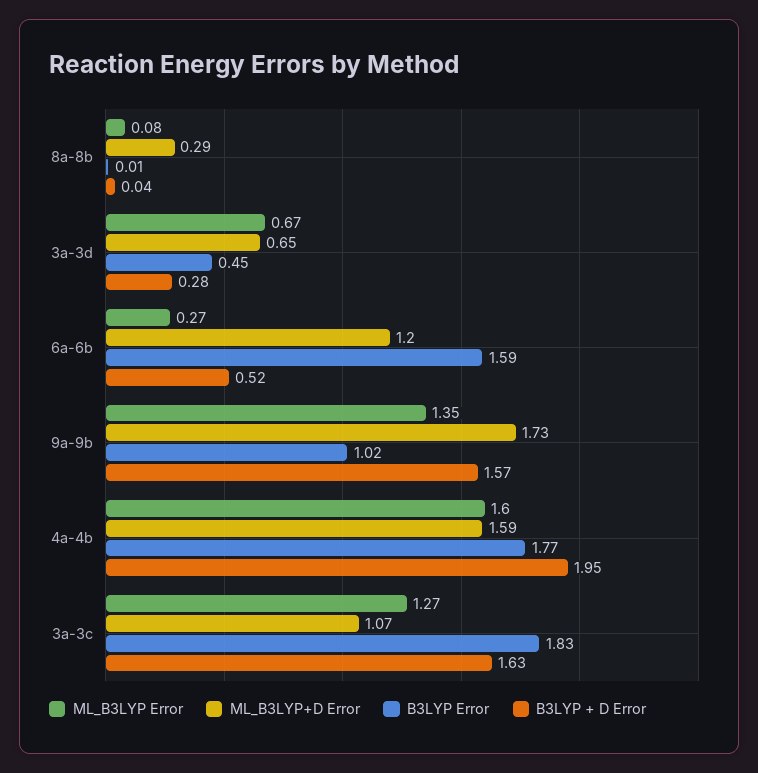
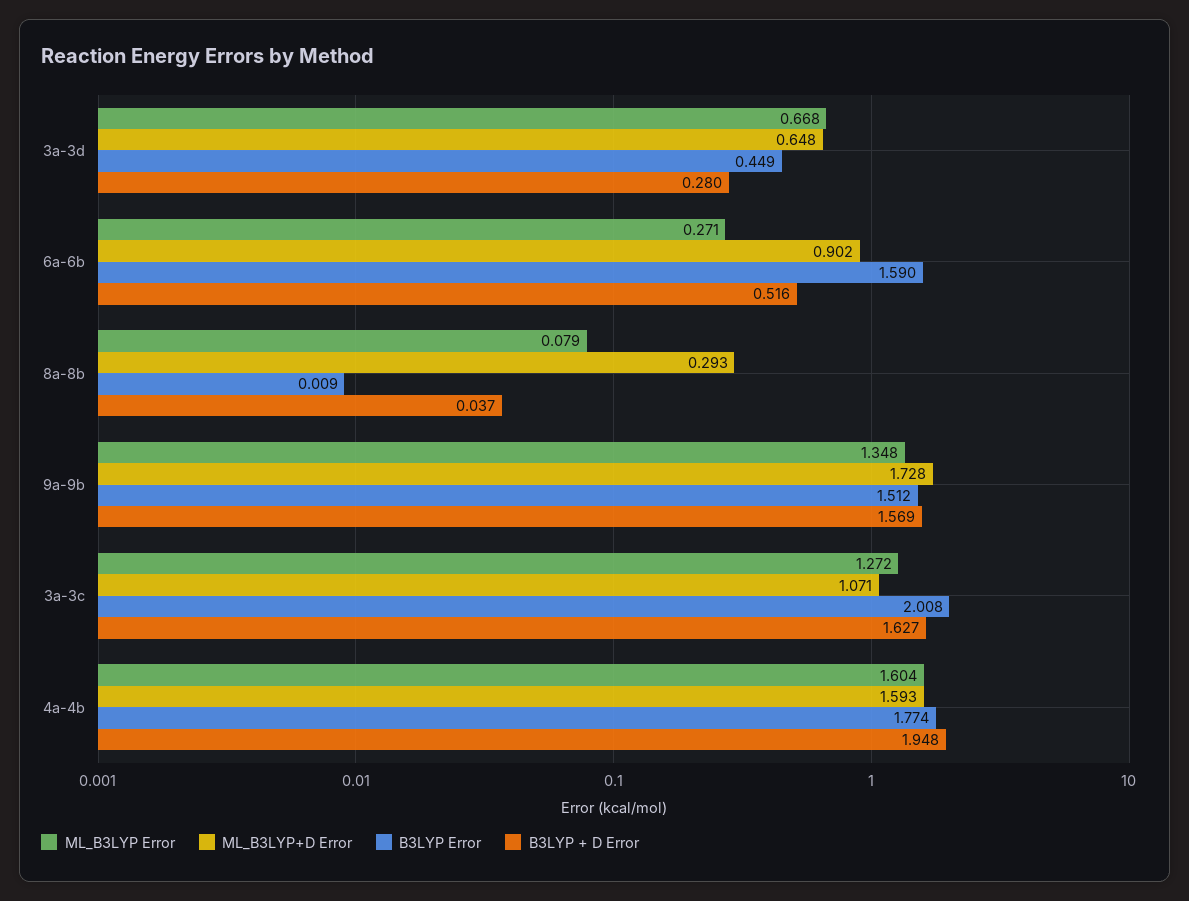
ML_B3LYP+D Error, 6a-6b: 1.2 -> 0.902
B3LYP Error, 9a-9b: 1.02 -> 1.512
B3LYP Error, 3a-3c: 1.83 -> 2.008

